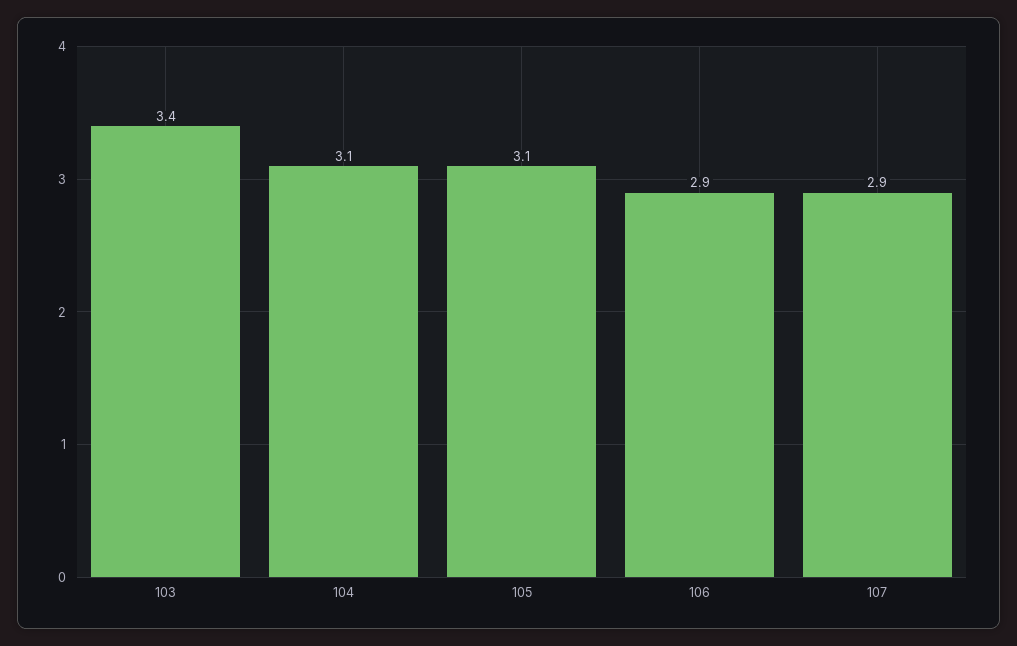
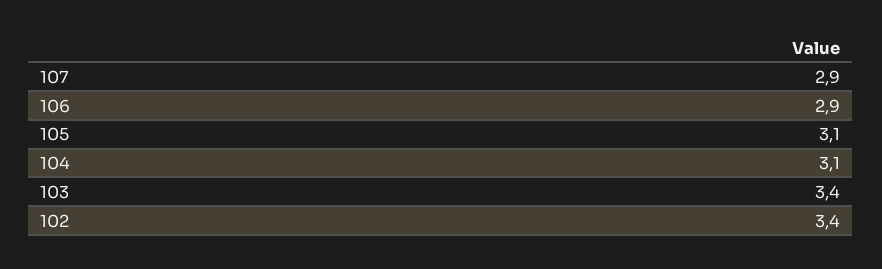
102: none -> 3.4

